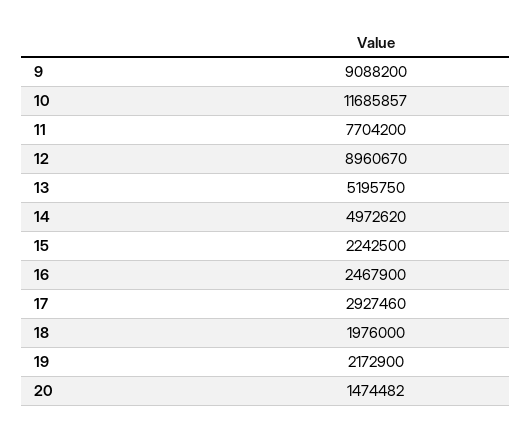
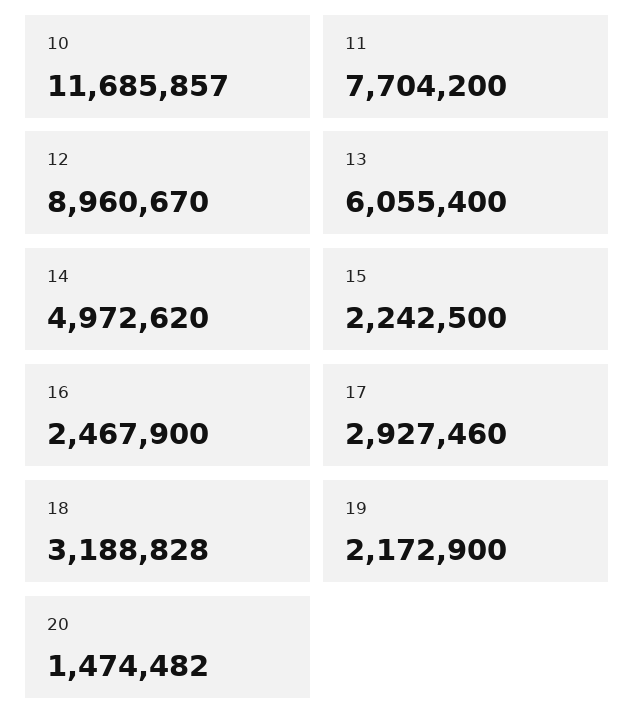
9: 9088200 -> none
13: 5195750 -> 6055400
18: 1976000 -> 3188828

